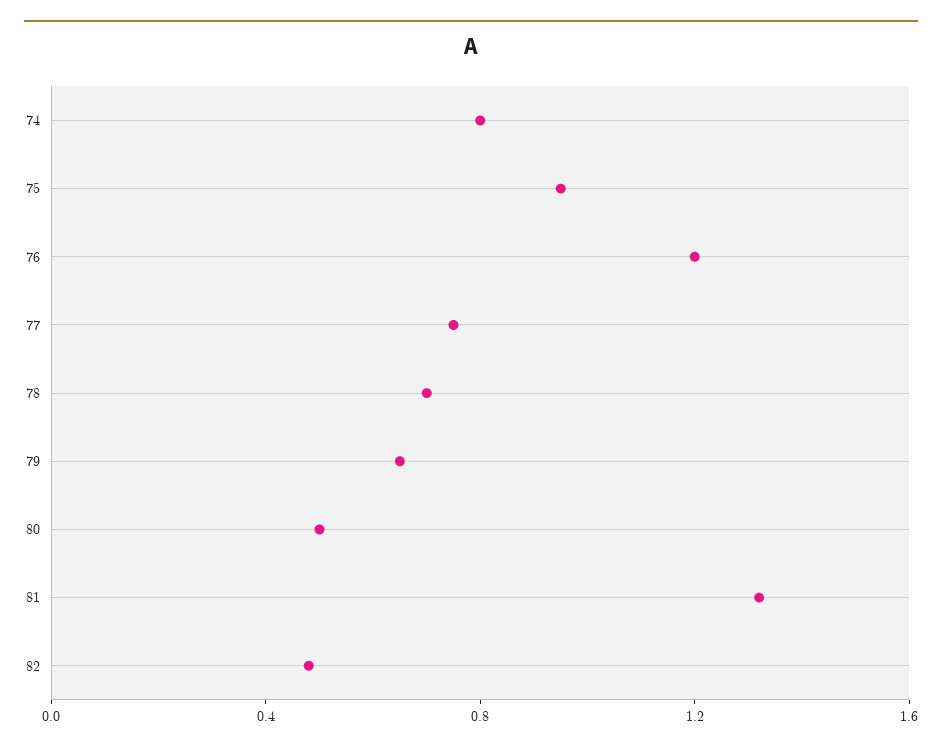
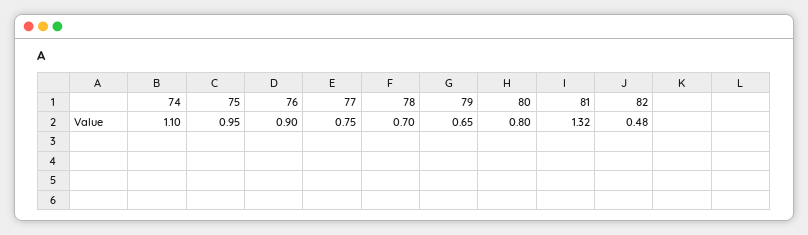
74: 0.8 -> 1.1
76: 1.2 -> 0.9
80: 0.5 -> 0.8

